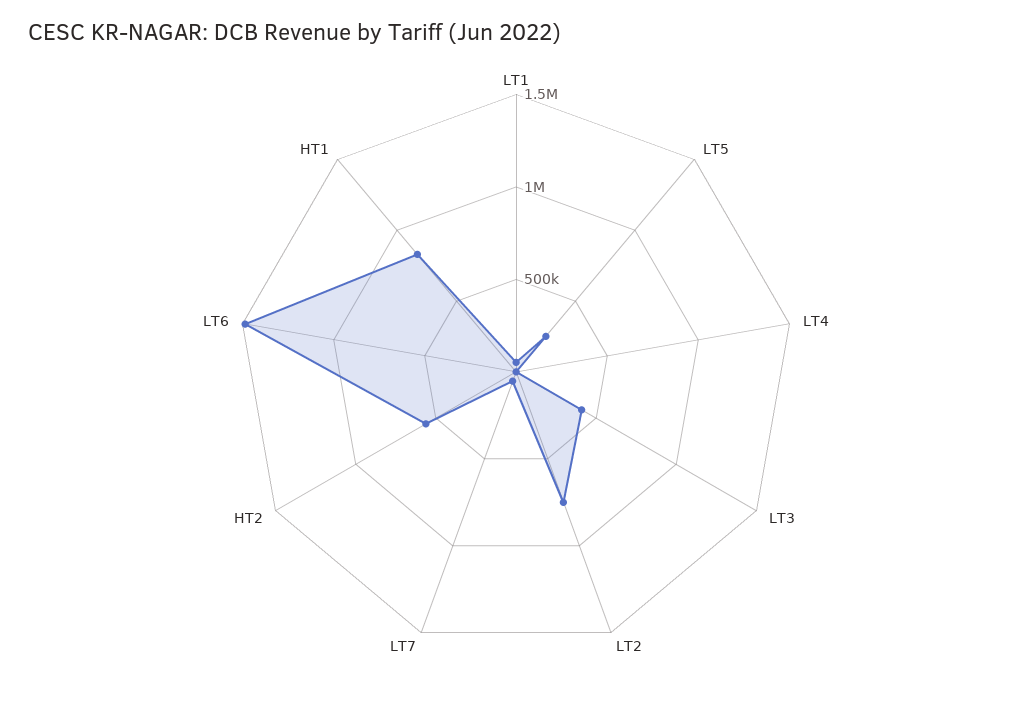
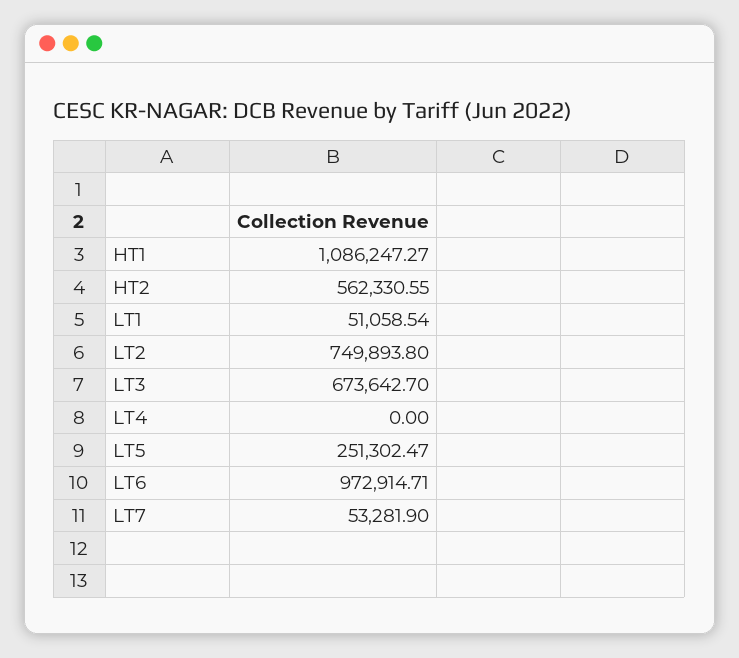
LT3: 400000 -> 673642.7
LT6: 1500000 -> 972914.71
HT1: 800000 -> 1086247.27

